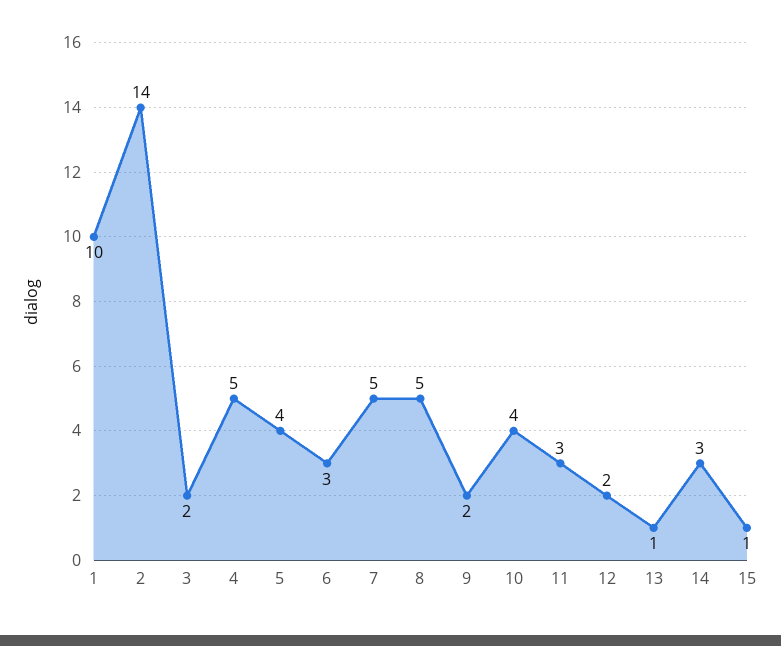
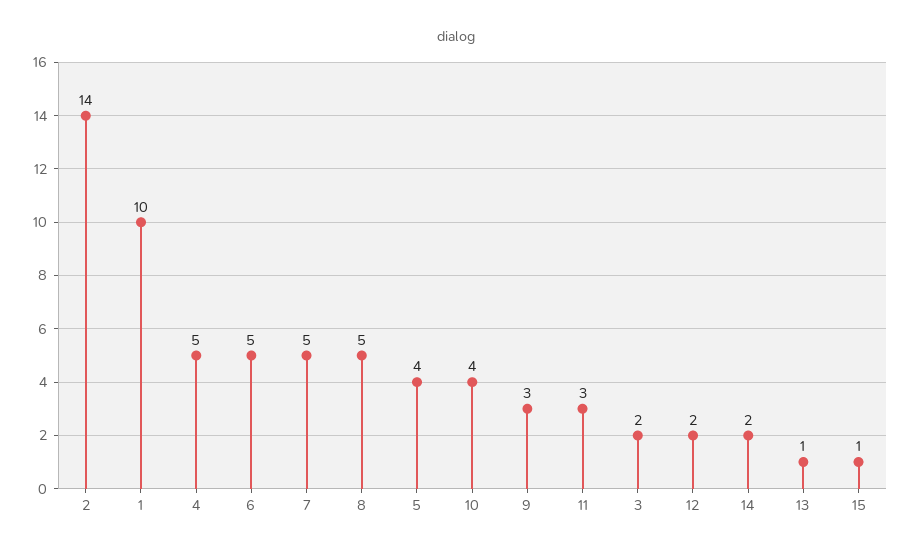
6: 3 -> 5
9: 2 -> 3
14: 3 -> 2

